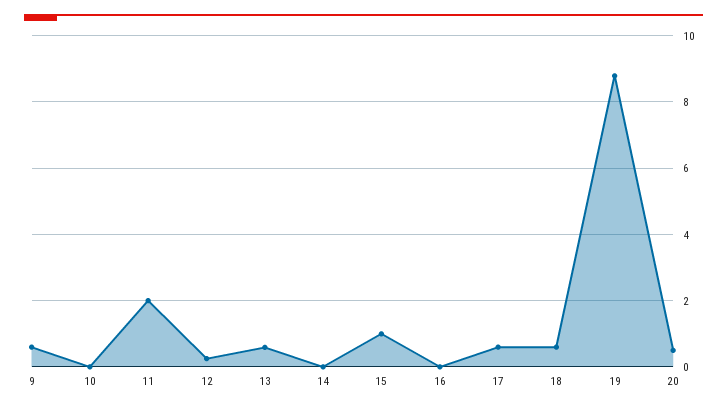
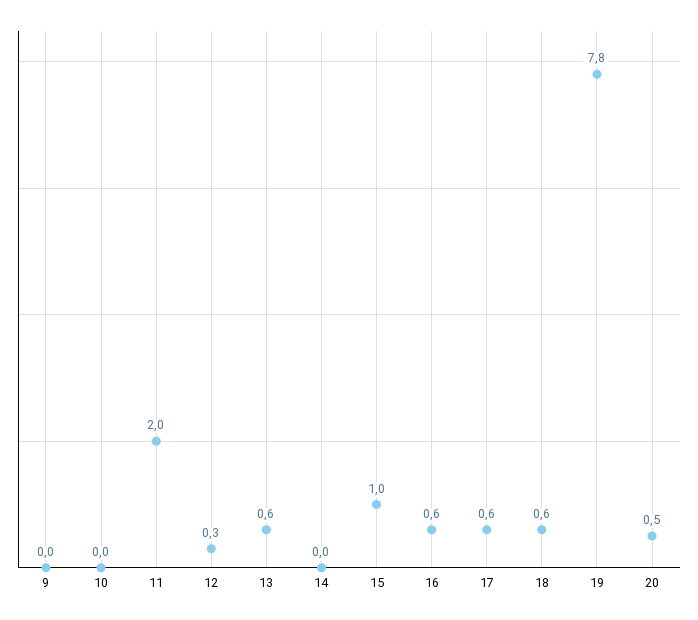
9: 0.6 -> 0
16: 0 -> 0.6
19: 8.8 -> 7.8

